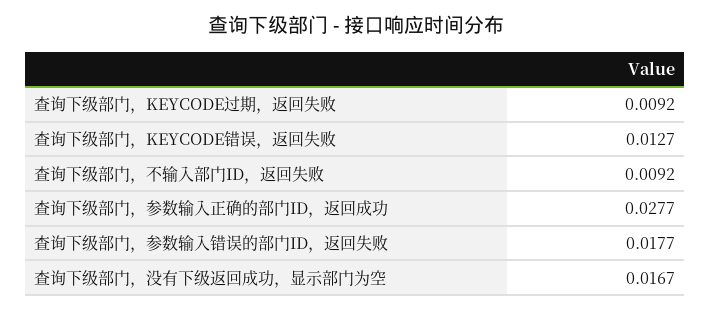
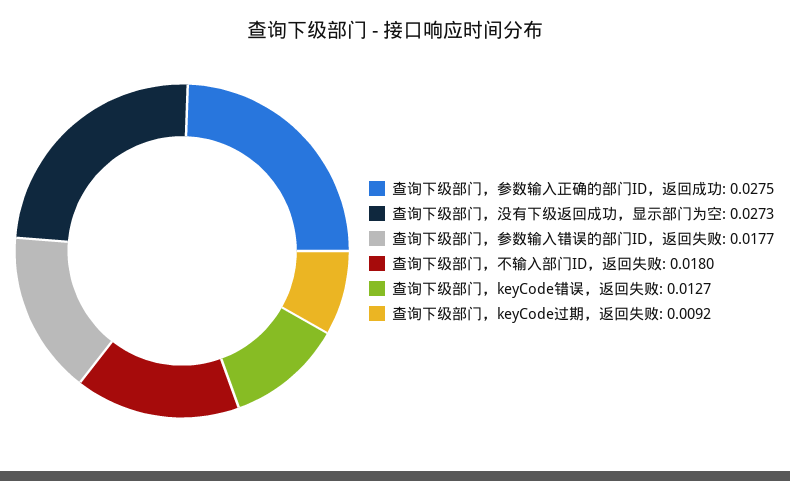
查询下级部门，不输入部门ID，返回失败: 0.0092 -> 0.018
查询下级部门，参数输入正确的部门ID，返回成功: 0.0277 -> 0.0275
查询下级部门，没有下级返回成功，显示部门为空: 0.0167 -> 0.0273

